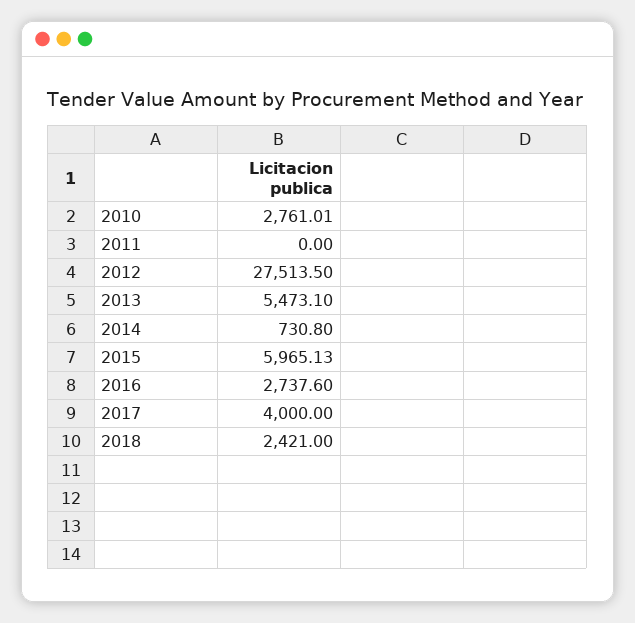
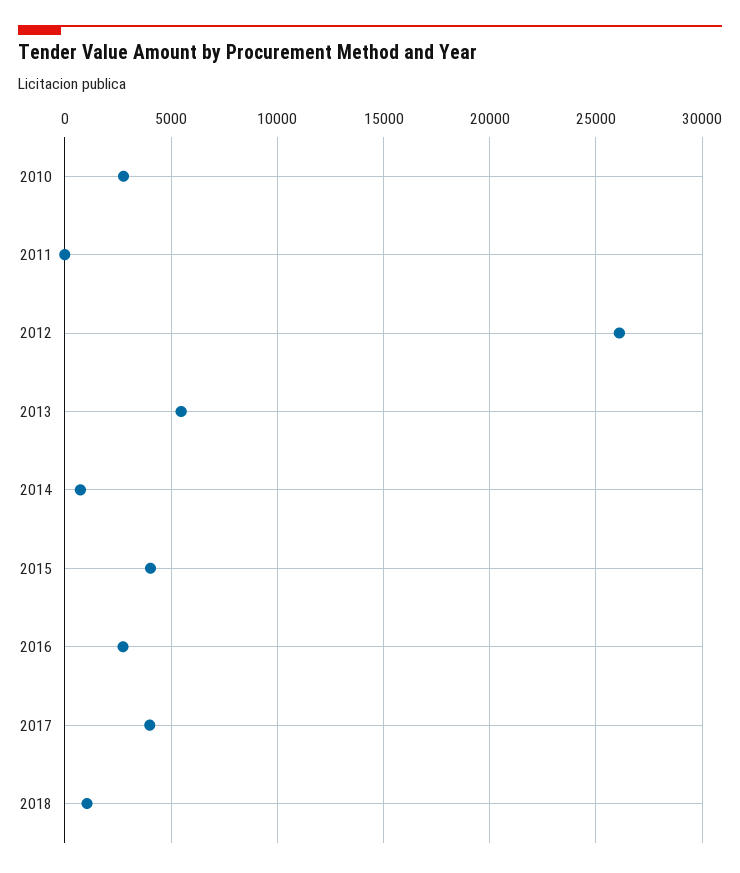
2012: 27513.5 -> 26000
2015: 5965.13 -> 4000
2018: 2421 -> 1000

